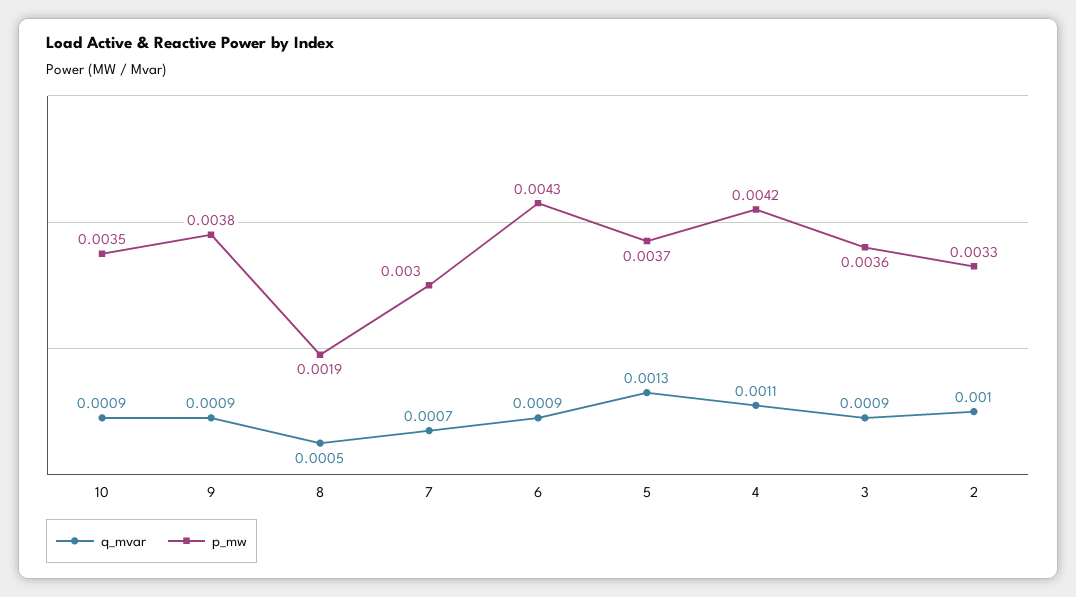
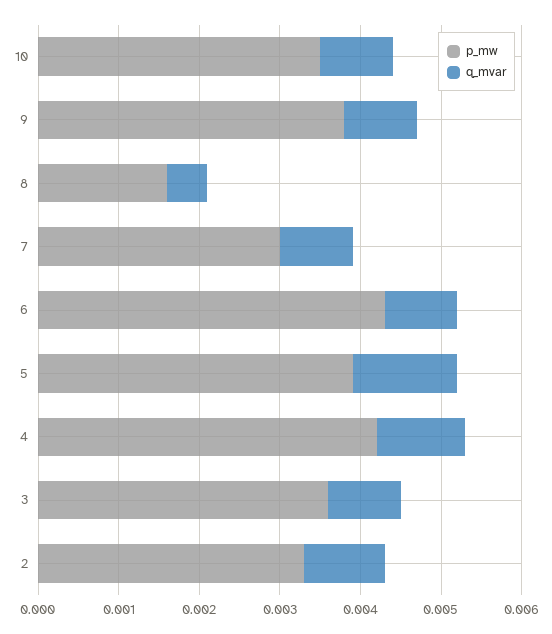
p_mw, 8: 0.0019 -> 0.0016
q_mvar, 7: 0.0007 -> 0.0009
p_mw, 5: 0.0037 -> 0.0039

